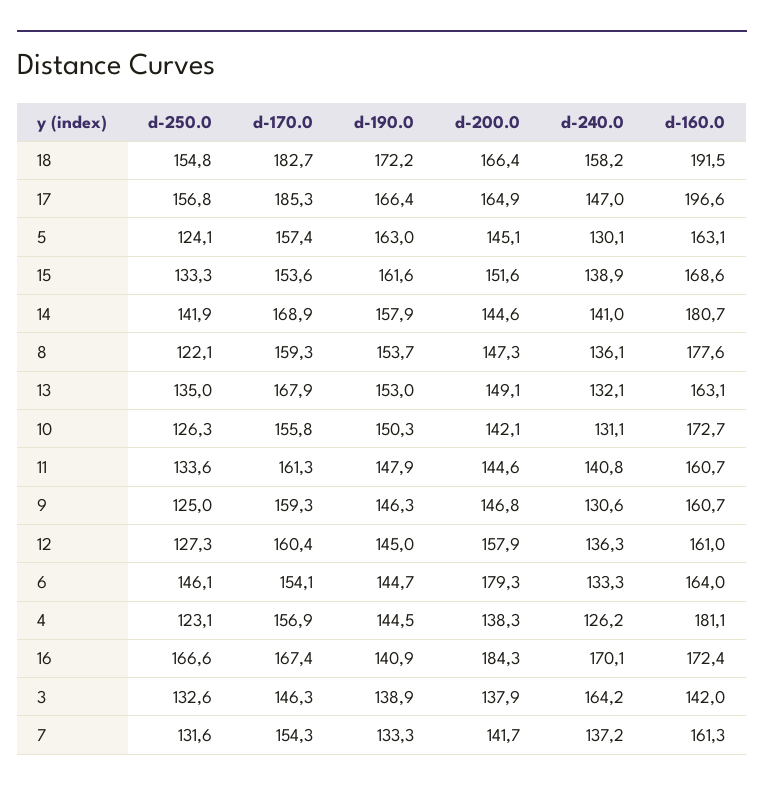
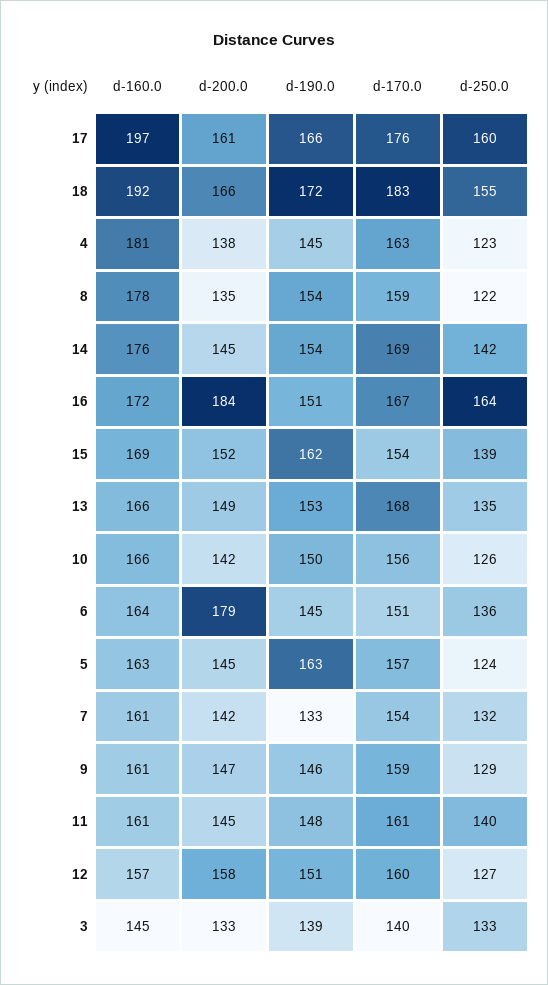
d-240.0, 18: 158.2 -> none
d-250.0, 17: 156.8 -> 160
d-170.0, 17: 185.3 -> 176
d-200.0, 17: 164.9 -> 161
d-240.0, 17: 147 -> none
d-240.0, 5: 130.1 -> none
d-250.0, 15: 133.3 -> 139
d-240.0, 15: 138.9 -> none
d-190.0, 14: 157.9 -> 154
d-240.0, 14: 141 -> none
d-160.0, 14: 180.7 -> 176
d-200.0, 8: 147.3 -> 135
d-240.0, 8: 136.1 -> none
d-240.0, 13: 132.1 -> none
d-160.0, 13: 163.1 -> 166
d-240.0, 10: 131.1 -> none
d-160.0, 10: 172.7 -> 166
d-250.0, 11: 133.6 -> 140
d-240.0, 11: 140.8 -> none
d-250.0, 9: 125 -> 129
d-240.0, 9: 130.6 -> none
d-190.0, 12: 145 -> 151
d-240.0, 12: 136.3 -> none
d-160.0, 12: 161 -> 157
d-250.0, 6: 146.1 -> 136
d-170.0, 6: 154.1 -> 151
d-240.0, 6: 133.3 -> none
d-170.0, 4: 156.9 -> 163
d-240.0, 4: 126.2 -> none
d-250.0, 16: 166.6 -> 164
d-190.0, 16: 140.9 -> 151
d-240.0, 16: 170.1 -> none
d-170.0, 3: 146.3 -> 140
d-200.0, 3: 137.9 -> 133
d-240.0, 3: 164.2 -> none
d-160.0, 3: 142 -> 145
d-240.0, 7: 137.2 -> none

